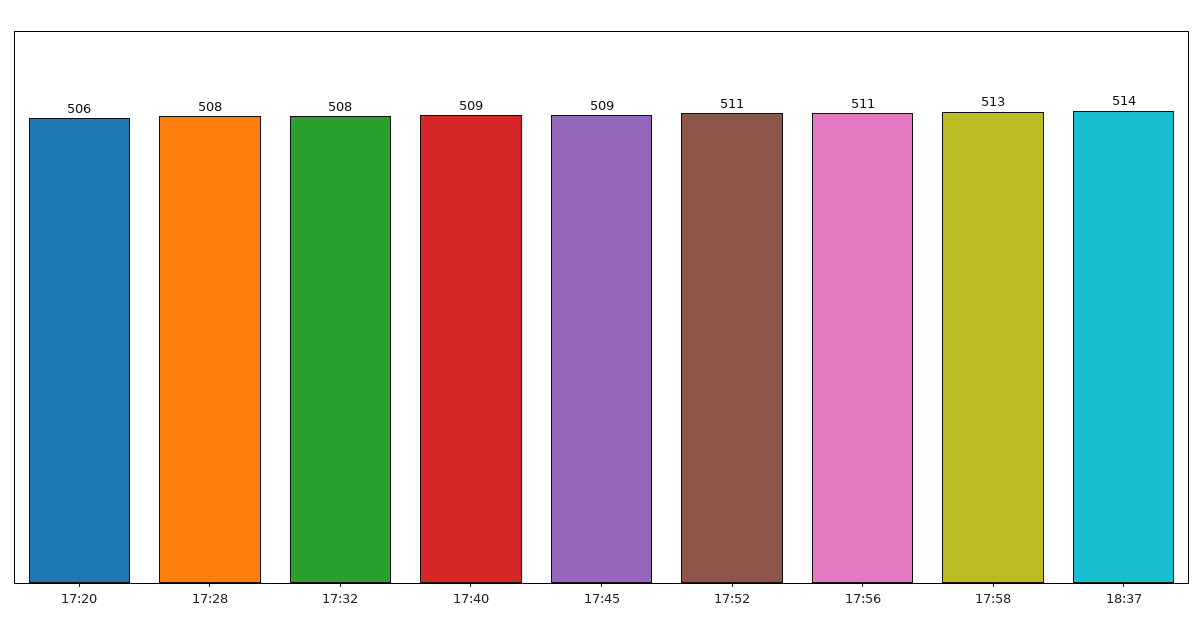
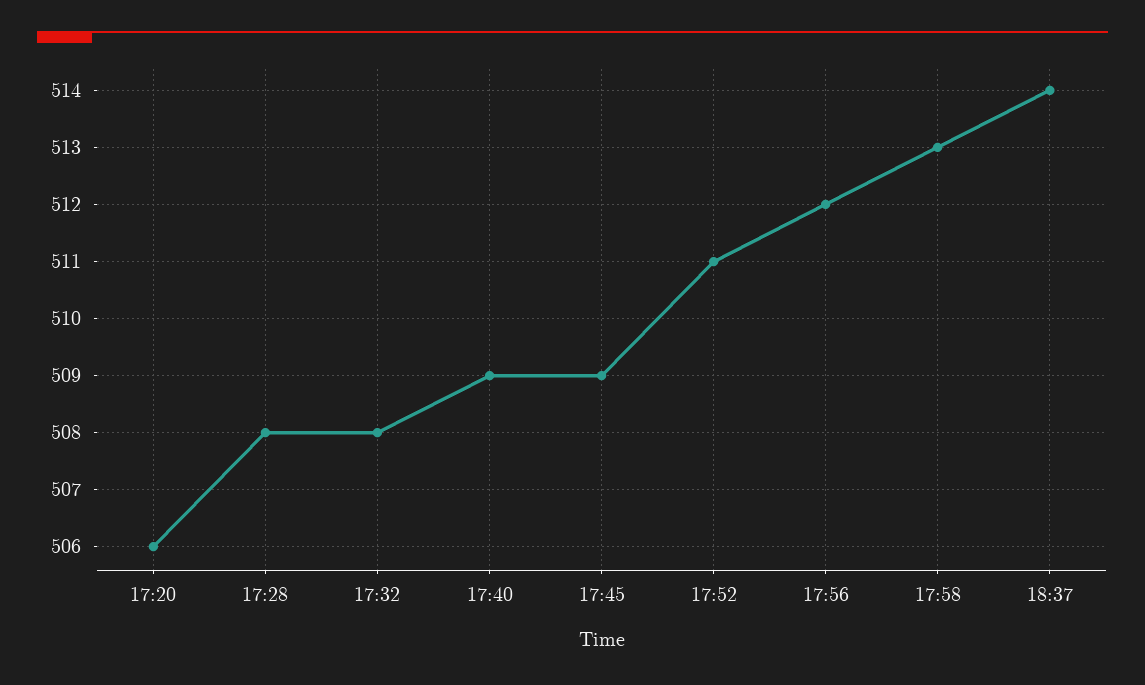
17:56: 511 -> 512

